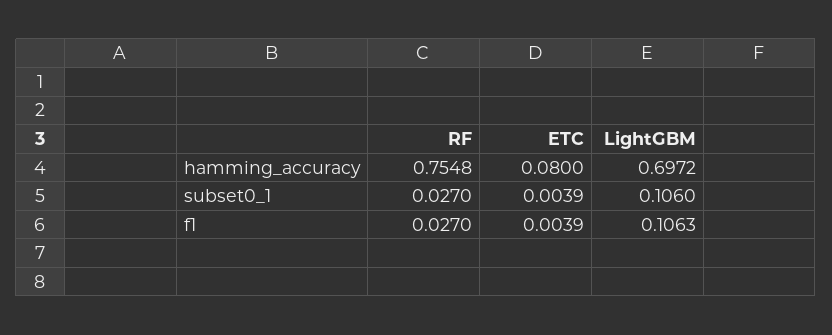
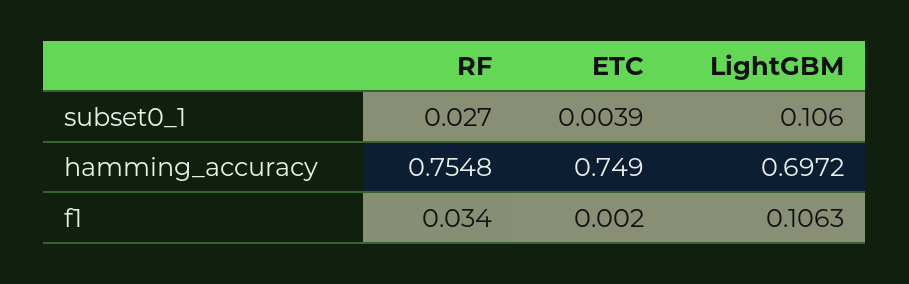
ETC, hamming_accuracy: 0.08 -> 0.749
RF, f1: 0.027 -> 0.034
ETC, f1: 0.0039 -> 0.002

